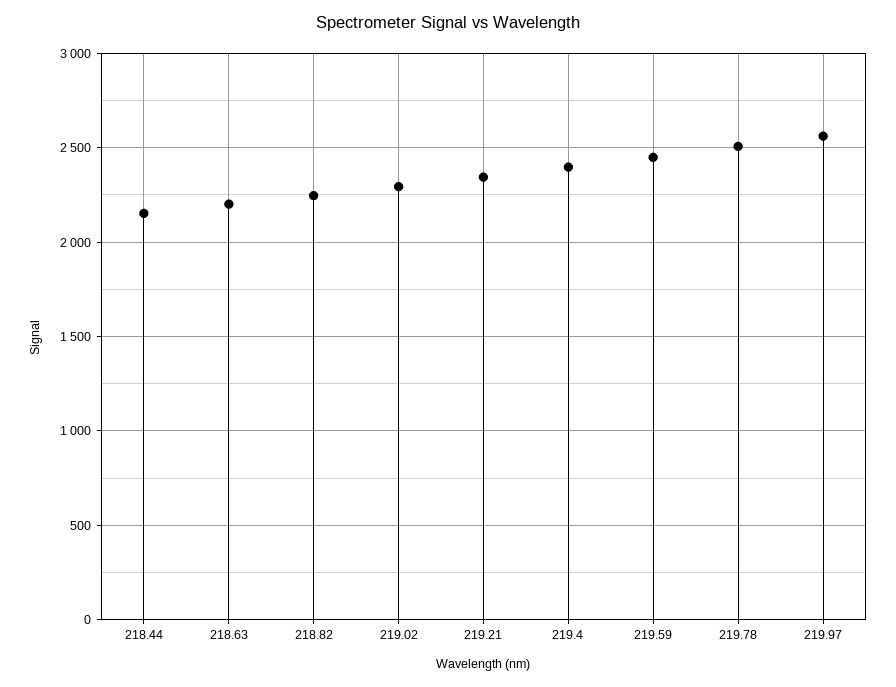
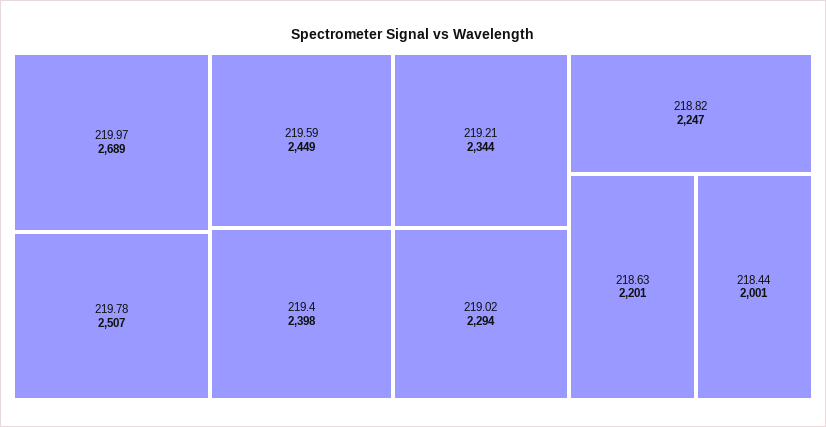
218.44: 2150 -> 2001
219.97: 2550 -> 2689

